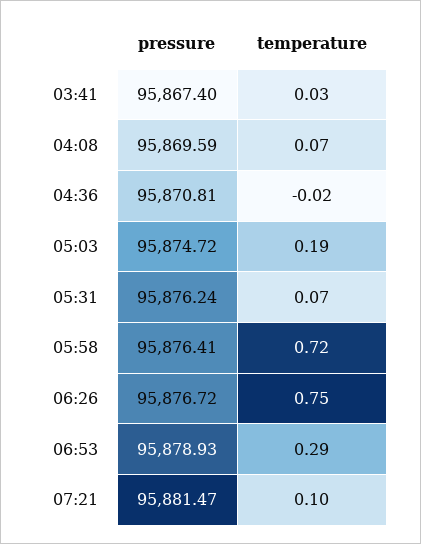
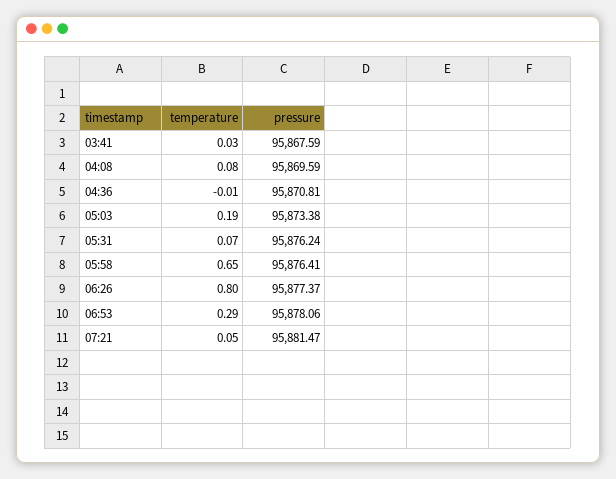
pressure, 03:41: 95867.4 -> 95867.59
temperature, 04:08: 0.07 -> 0.08
temperature, 04:36: -0.02 -> -0.01
pressure, 05:03: 95874.72 -> 95873.38
temperature, 05:58: 0.72 -> 0.65
pressure, 06:26: 95876.72 -> 95877.37
temperature, 06:26: 0.75 -> 0.8
pressure, 06:53: 95878.93 -> 95878.06
temperature, 07:21: 0.1 -> 0.05

